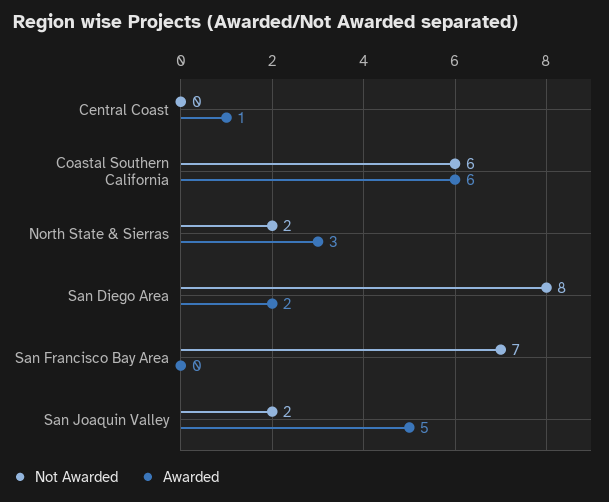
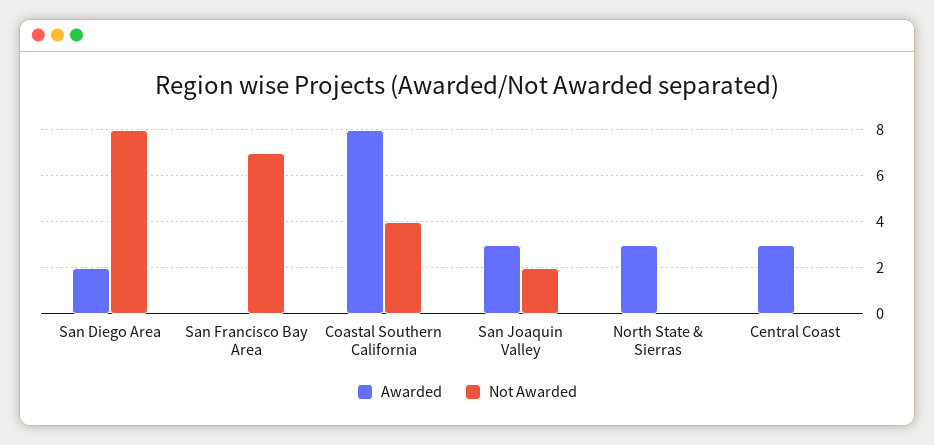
Awarded, Central Coast: 1 -> 3
Not Awarded, Coastal Southern California: 6 -> 4
Awarded, Coastal Southern California: 6 -> 8
Not Awarded, North State & Sierras: 2 -> 0
Awarded, San Joaquin Valley: 5 -> 3

